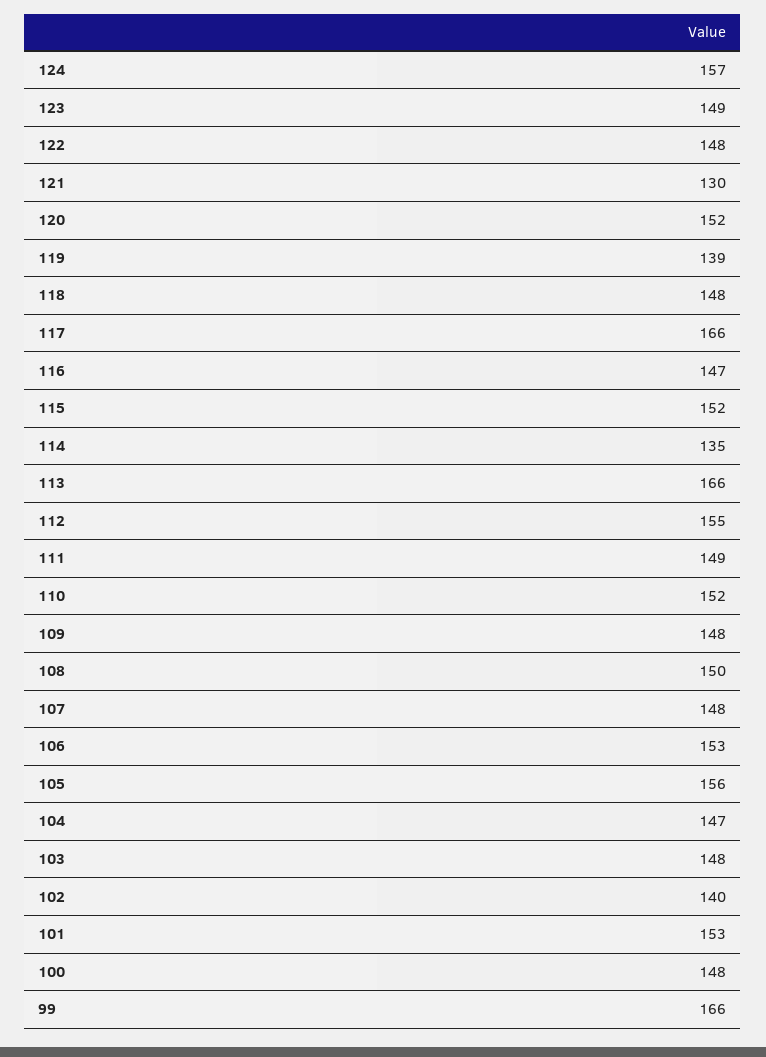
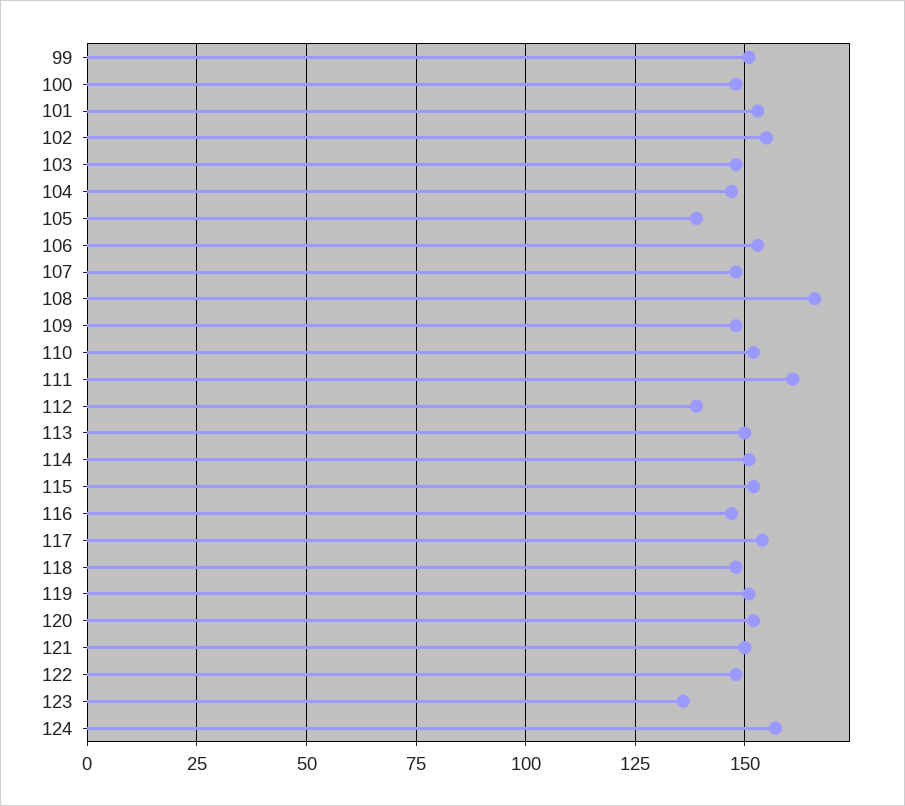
123: 149 -> 135
121: 130 -> 150
119: 139 -> 150
117: 166 -> 155
114: 135 -> 150
113: 166 -> 150
112: 155 -> 140
111: 149 -> 160
108: 150 -> 165
105: 156 -> 140
102: 140 -> 155
99: 166 -> 150

